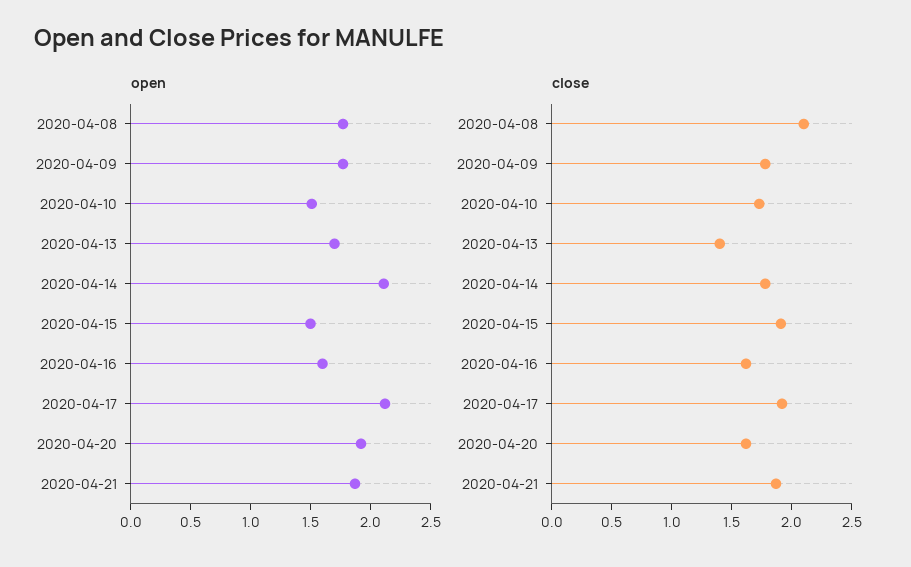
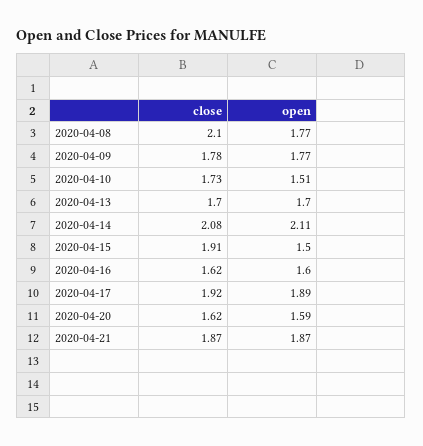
open, 2020-04-17: 2.1 -> 1.89
open, 2020-04-20: 1.9 -> 1.59
close, 2020-04-13: 1.4 -> 1.7
close, 2020-04-14: 1.8 -> 2.08

